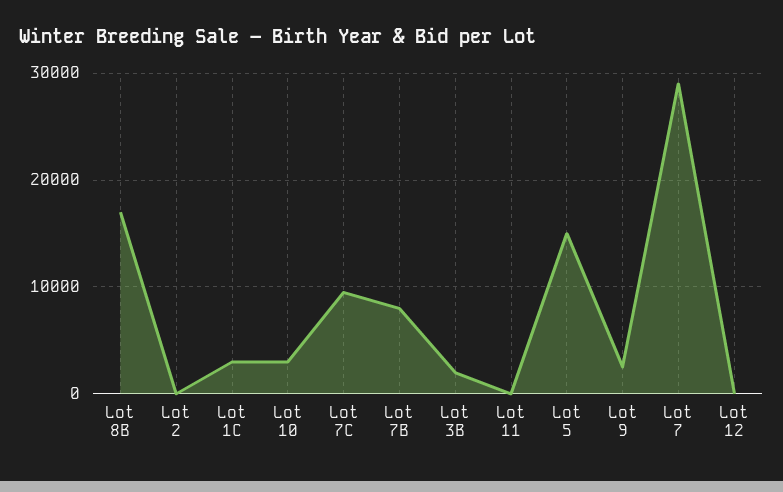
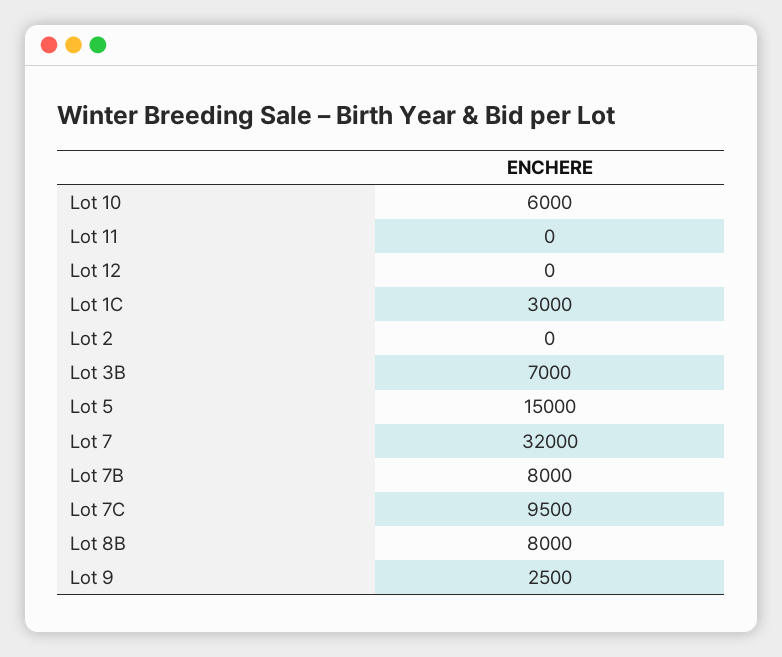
Lot 8B: 17000 -> 8000
Lot 10: 3000 -> 6000
Lot 3B: 2000 -> 7000
Lot 7: 29000 -> 32000

